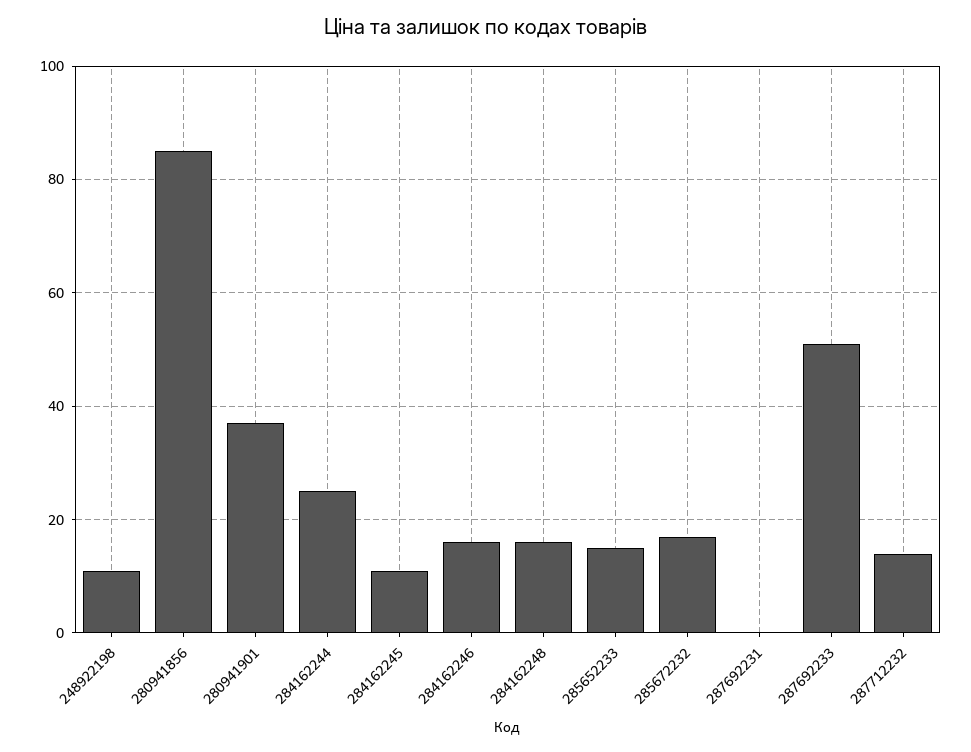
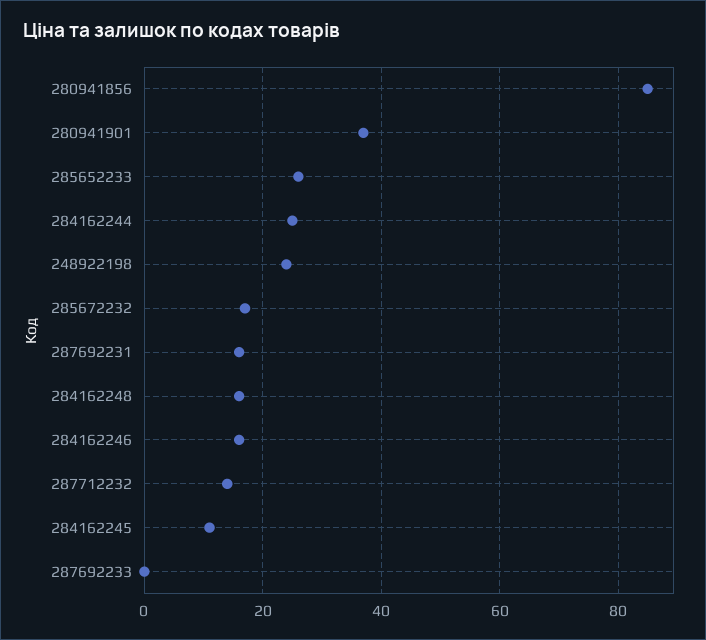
248922198: 10 -> 25
285652233: 15 -> 25
287692231: 0 -> 15
287692233: 50 -> 0

